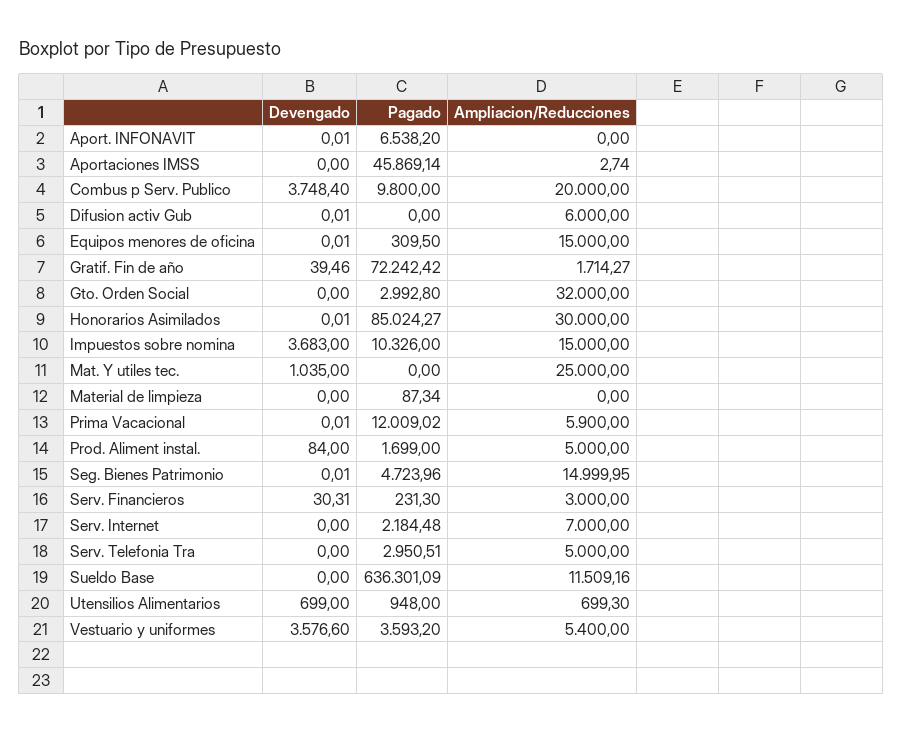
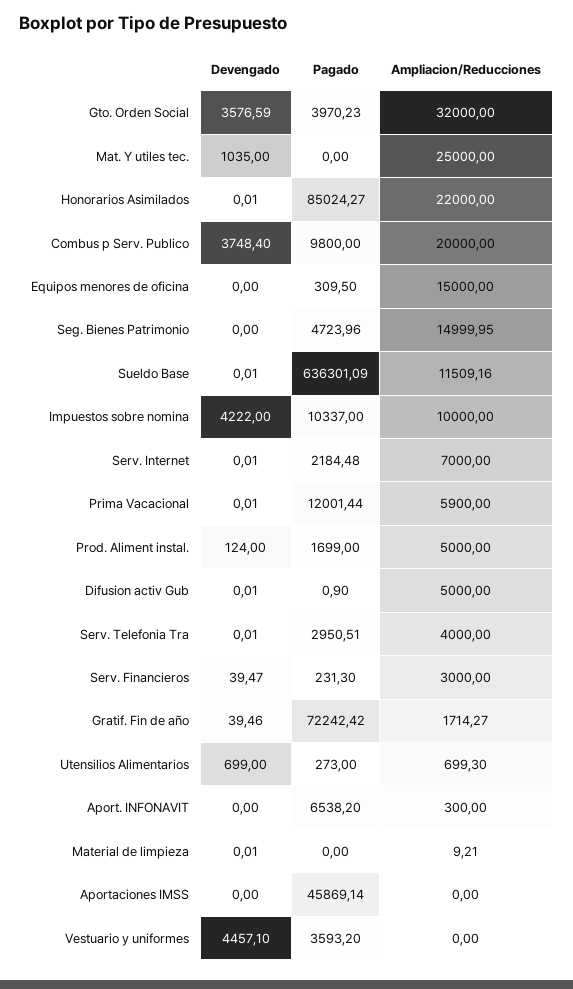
Devengado, Aport. INFONAVIT: 0.01 -> 0
Ampliacion/Reducciones, Aport. INFONAVIT: 0 -> 300
Ampliacion/Reducciones, Aportaciones IMSS: 2.74 -> 0
Pagado, Difusion activ Gub: 0 -> 0.9
Ampliacion/Reducciones, Difusion activ Gub: 6000 -> 5000
Devengado, Equipos menores de oficina: 0.01 -> 0
Devengado, Gto. Orden Social: 0 -> 3576.59
Pagado, Gto. Orden Social: 2992.8 -> 3970.23
Ampliacion/Reducciones, Honorarios Asimilados: 30000 -> 22000
Devengado, Impuestos sobre nomina: 3683 -> 4222
Pagado, Impuestos sobre nomina: 10326 -> 10337
Ampliacion/Reducciones, Impuestos sobre nomina: 15000 -> 10000
Devengado, Material de limpieza: 0 -> 0.01
Pagado, Material de limpieza: 87.34 -> 0
Ampliacion/Reducciones, Material de limpieza: 0 -> 9.21
Pagado, Prima Vacacional: 12009.02 -> 12001.44
Devengado, Prod. Aliment instal.: 84 -> 124
Devengado, Seg. Bienes Patrimonio: 0.01 -> 0
Devengado, Serv. Financieros: 30.31 -> 39.47
Devengado, Serv. Internet: 0 -> 0.01
Devengado, Serv. Telefonia Tra: 0 -> 0.01
Ampliacion/Reducciones, Serv. Telefonia Tra: 5000 -> 4000
Devengado, Sueldo Base: 0 -> 0.01
Pagado, Utensilios Alimentarios: 948 -> 273
Devengado, Vestuario y uniformes: 3576.6 -> 4457.1
Ampliacion/Reducciones, Vestuario y uniformes: 5400 -> 0

